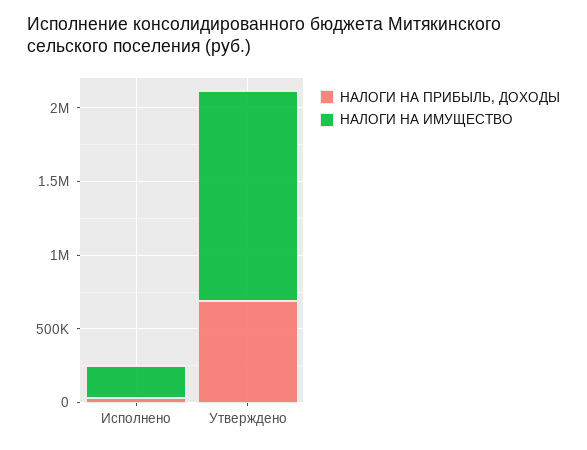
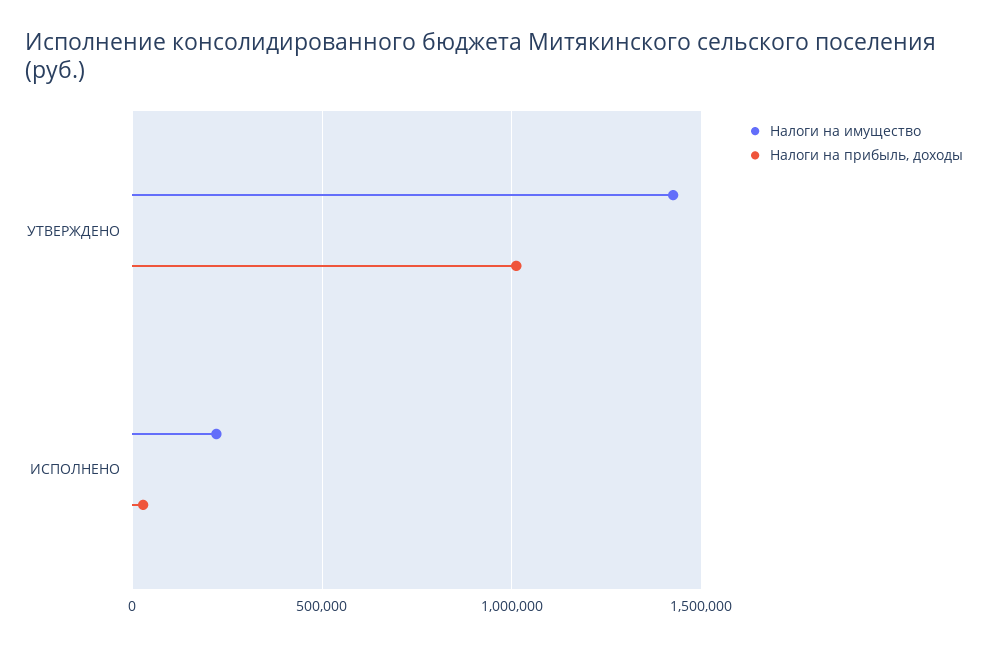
НАЛОГИ НА ПРИБЫЛЬ, ДОХОДЫ, Утверждено: 700000 -> 1000000

